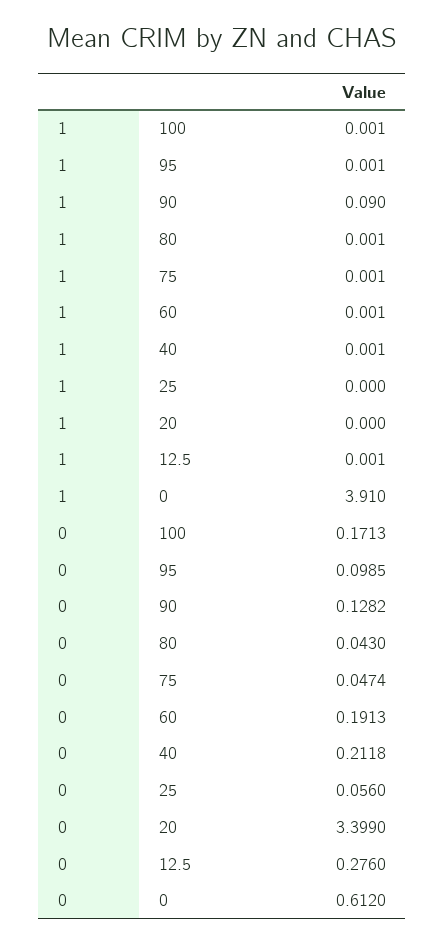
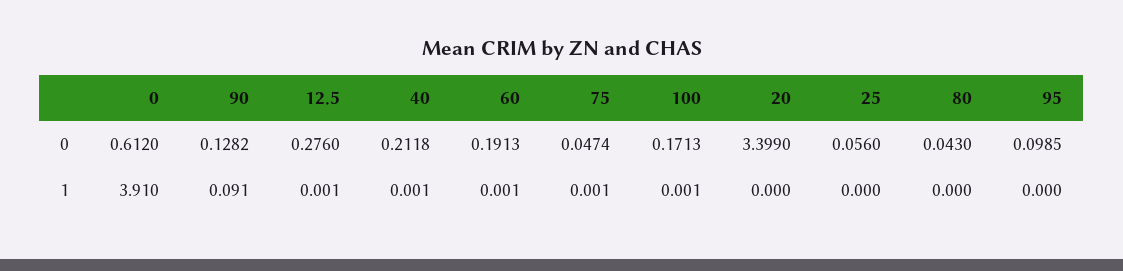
1, 95: 0.001 -> 0
1, 90: 0.09 -> 0.091
1, 80: 0.001 -> 0

